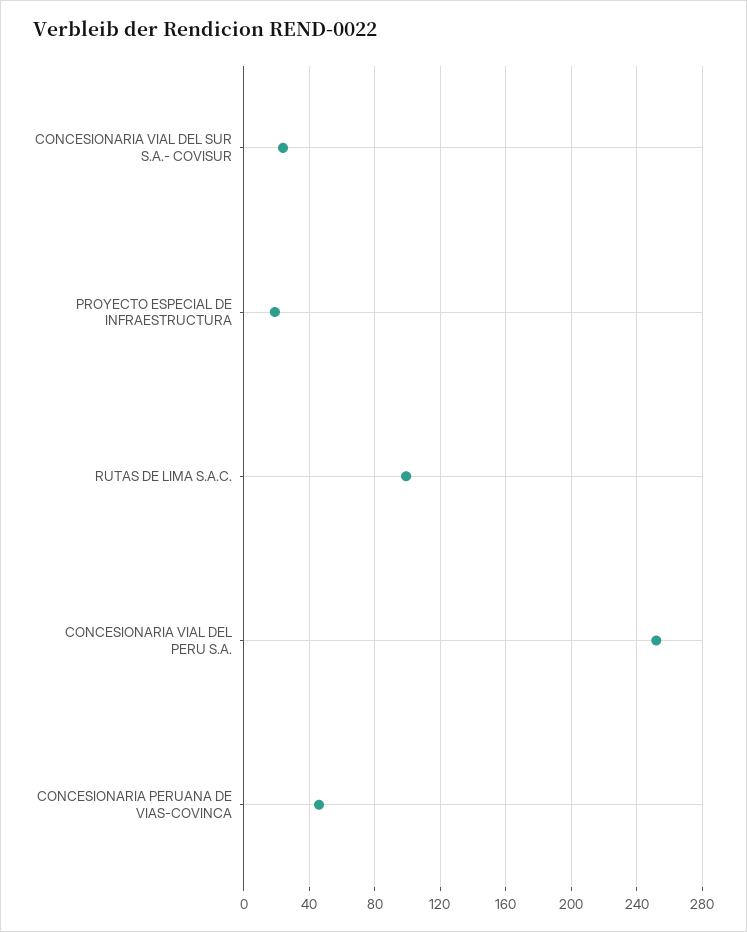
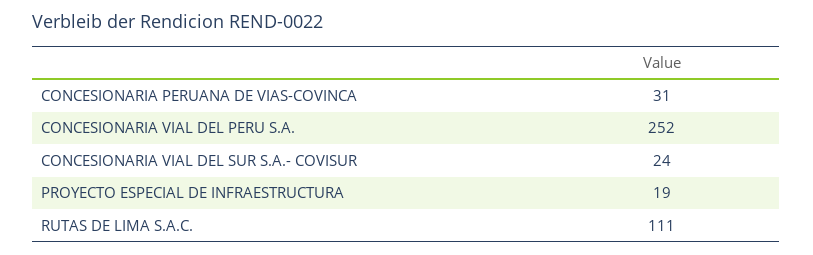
RUTAS DE LIMA S.A.C.: 100 -> 111
CONCESIONARIA PERUANA DE VIAS-COVINCA: 45 -> 31

